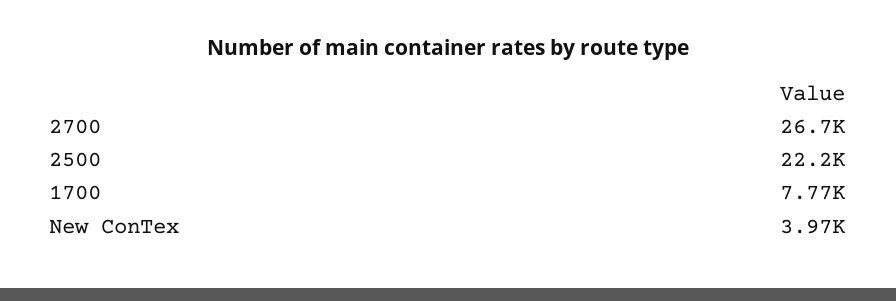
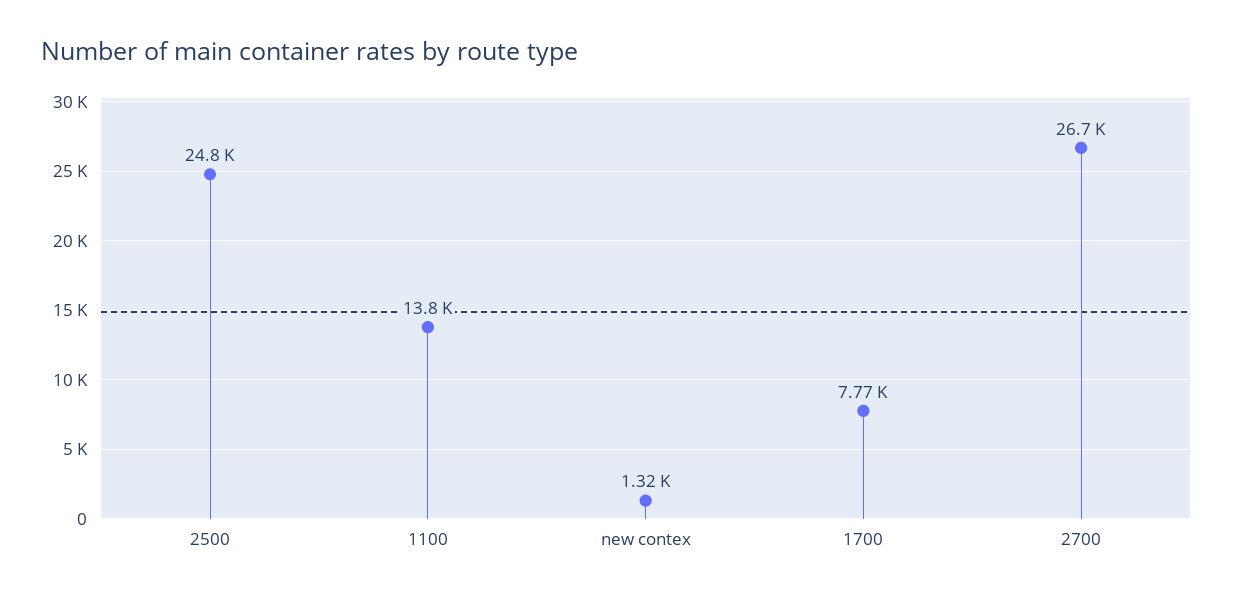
2500: 22200 -> 24800
New ConTex: 3970 -> 1320
1100: none -> 13800

